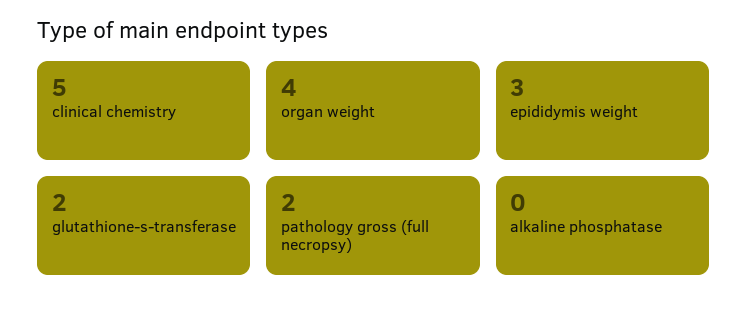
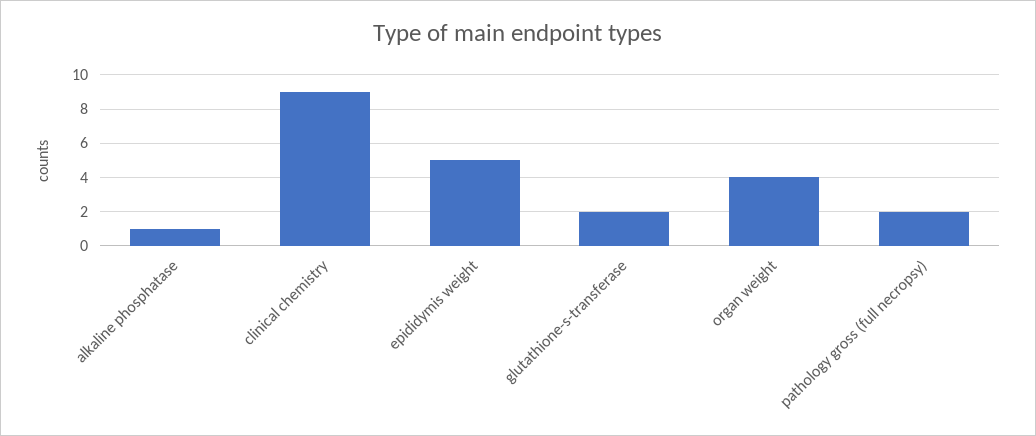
clinical chemistry: 5 -> 9
epididymis weight: 3 -> 5
alkaline phosphatase: 0 -> 1

